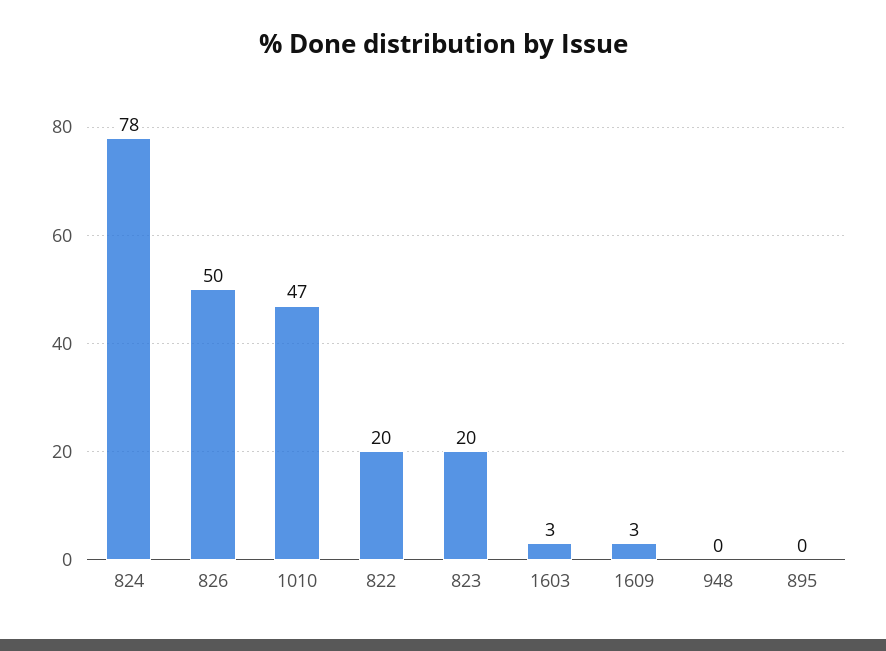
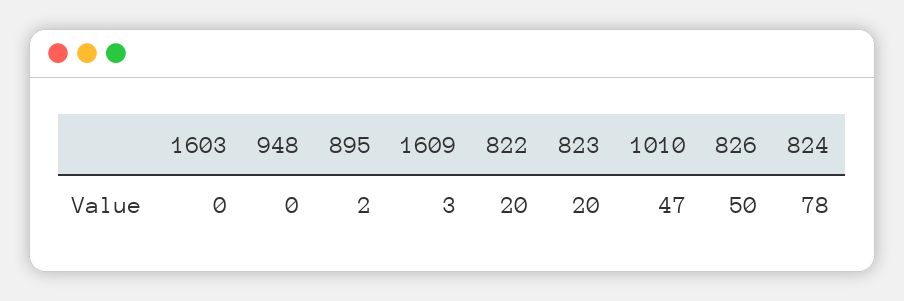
1603: 3 -> 0
895: 0 -> 2

